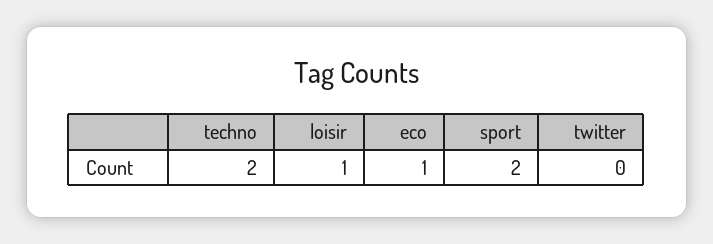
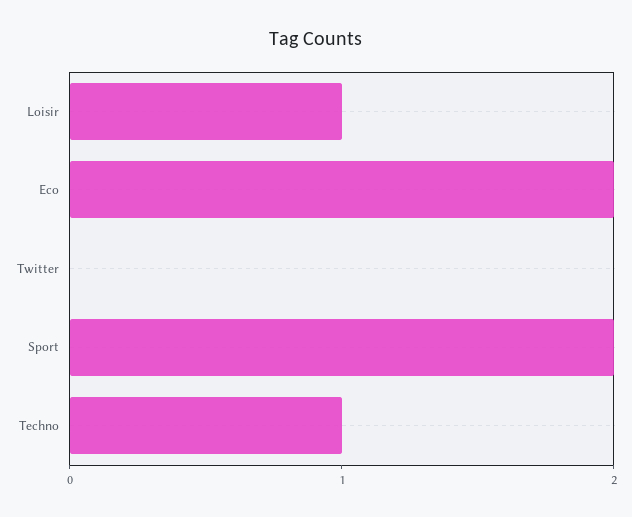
techno: 2 -> 1
eco: 1 -> 2

